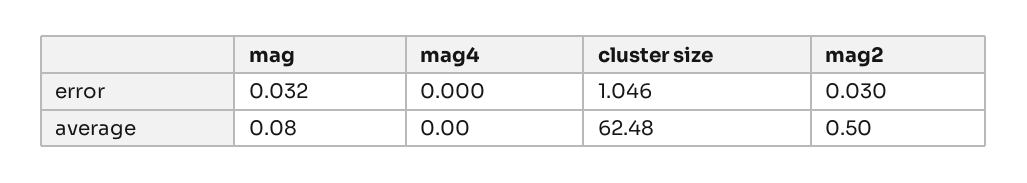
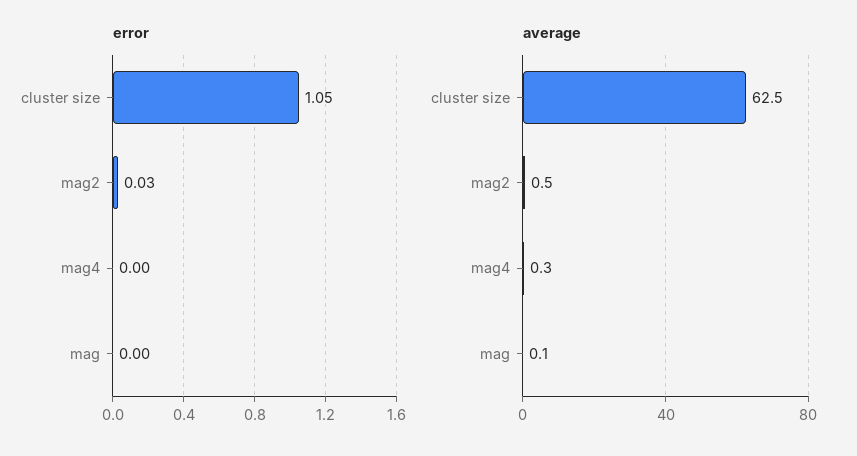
error, mag: 0.032 -> 0
average, mag4: 0 -> 0.3

